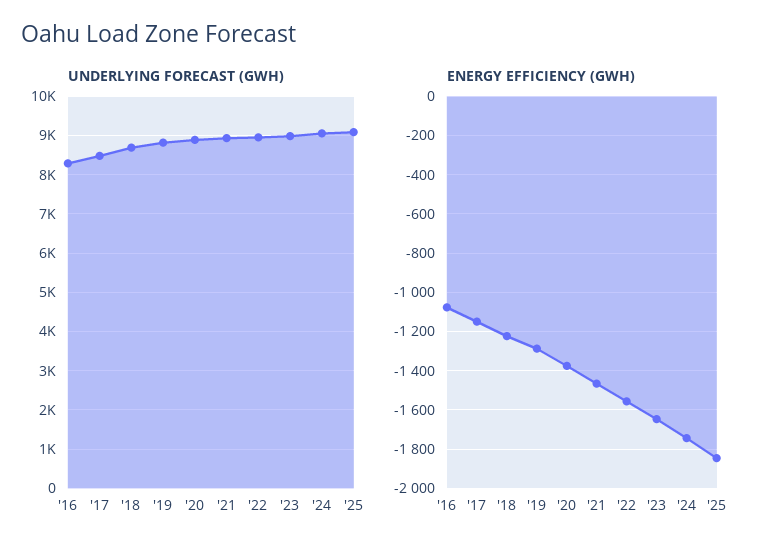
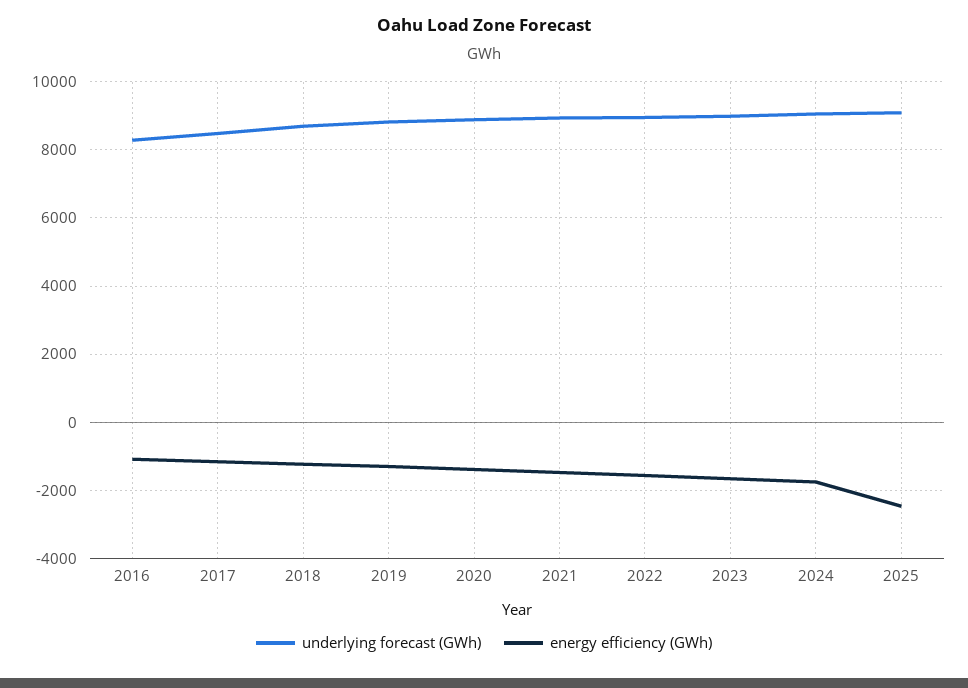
ENERGY EFFICIENCY (GWH), '25: -1850 -> -2400

